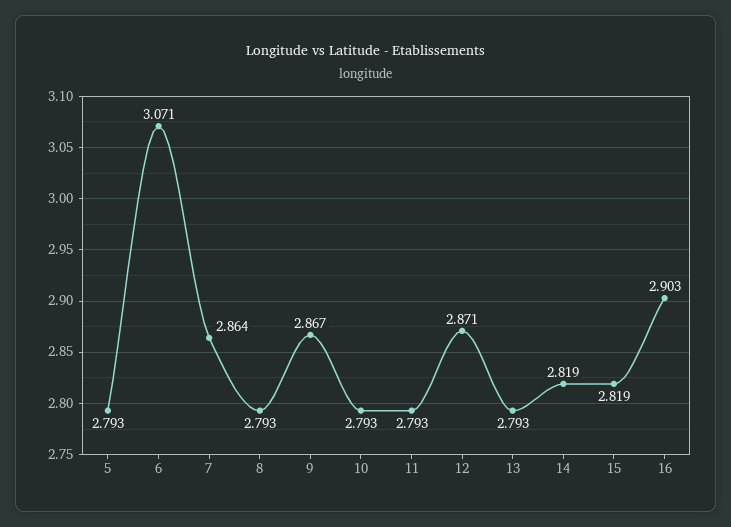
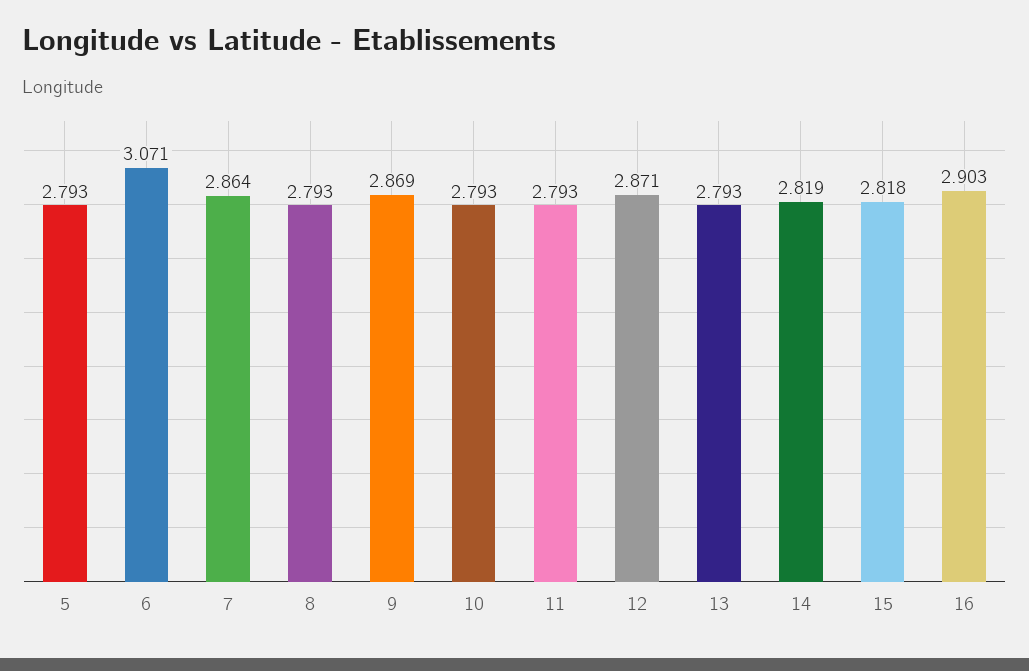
9: 2.867 -> 2.869
15: 2.819 -> 2.818

